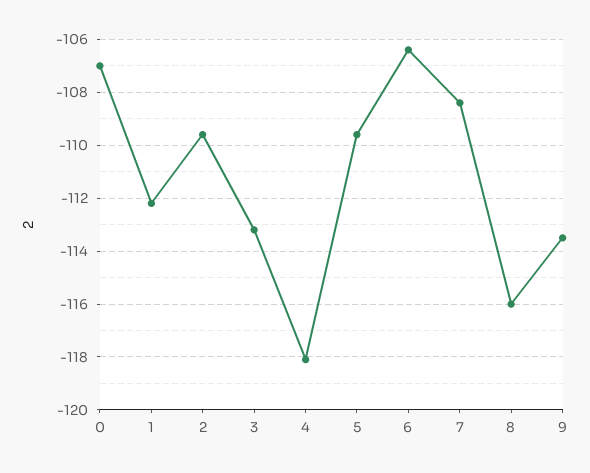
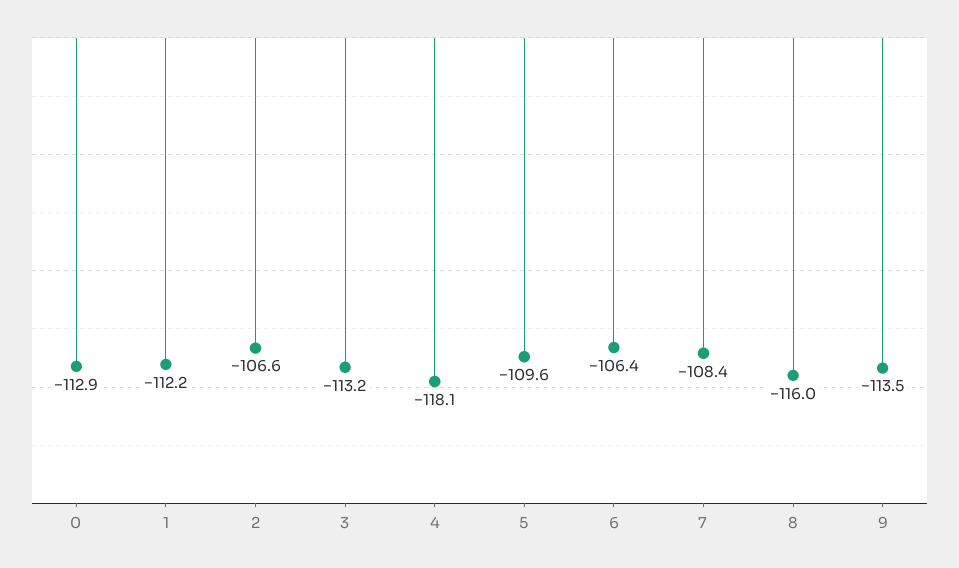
0: -107 -> -112.9
2: -109.5 -> -106.6

